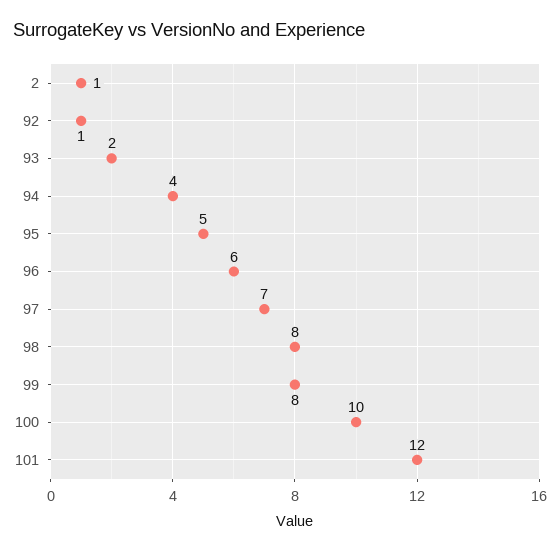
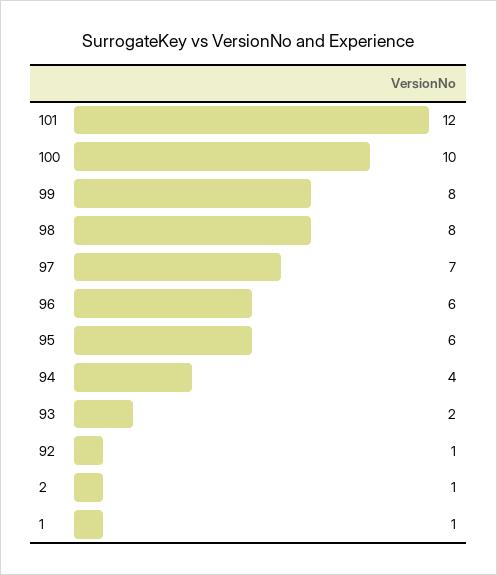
95: 5 -> 6
1: none -> 1

